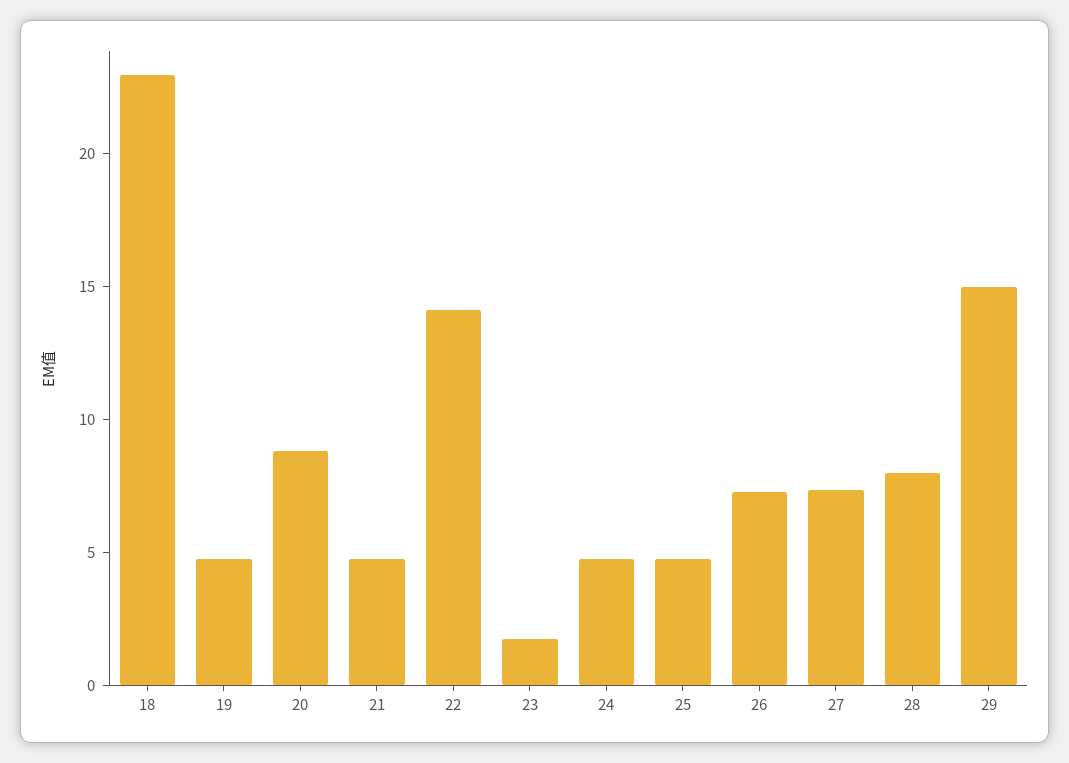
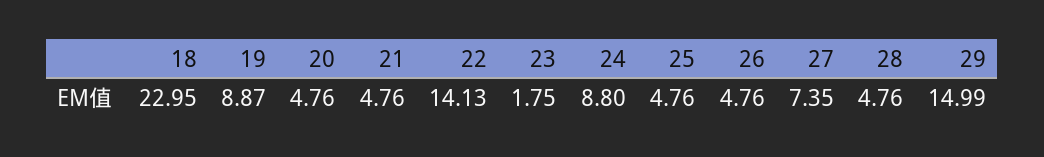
19: 5 -> 8.87
20: 9 -> 4.76
24: 5 -> 8.8
26: 7 -> 4.76
28: 8 -> 4.76

